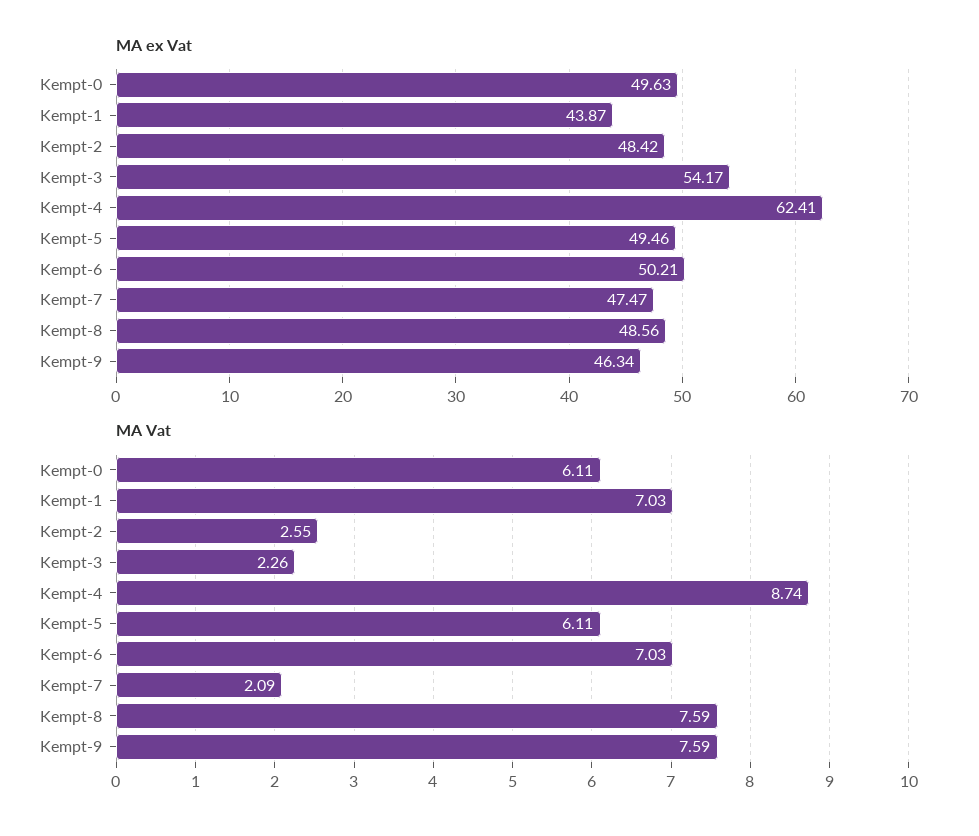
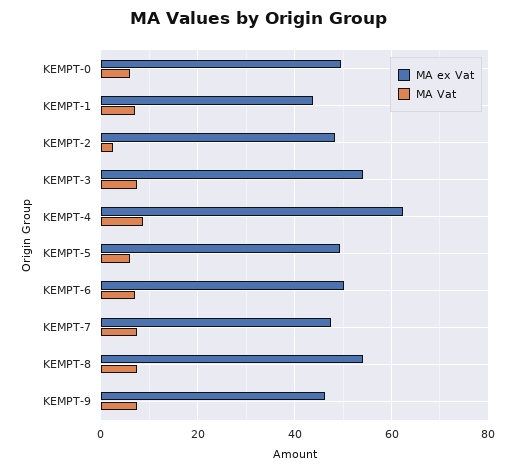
MA ex Vat, Kempt-8: 48.56 -> 54
MA Vat, Kempt-3: 2.26 -> 8
MA Vat, Kempt-7: 2.09 -> 8

